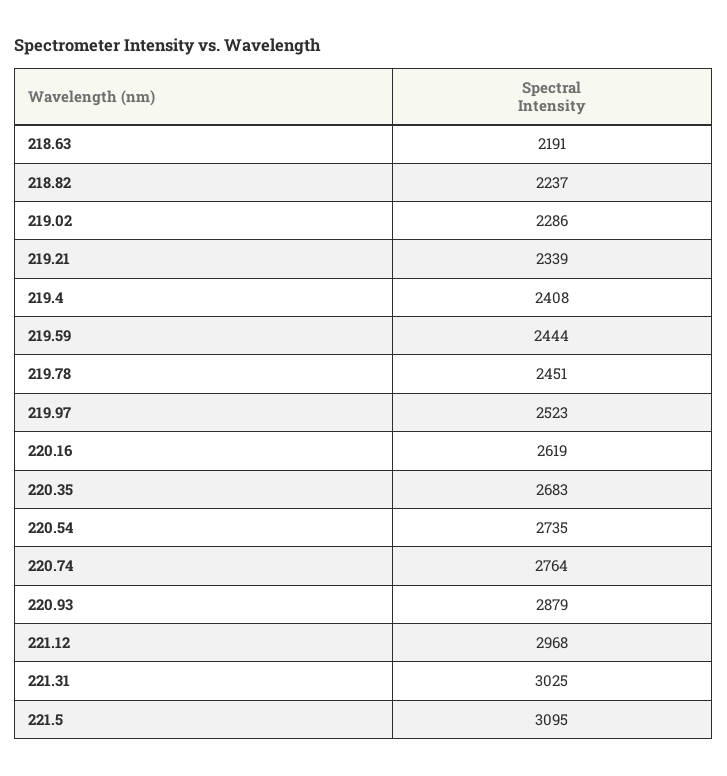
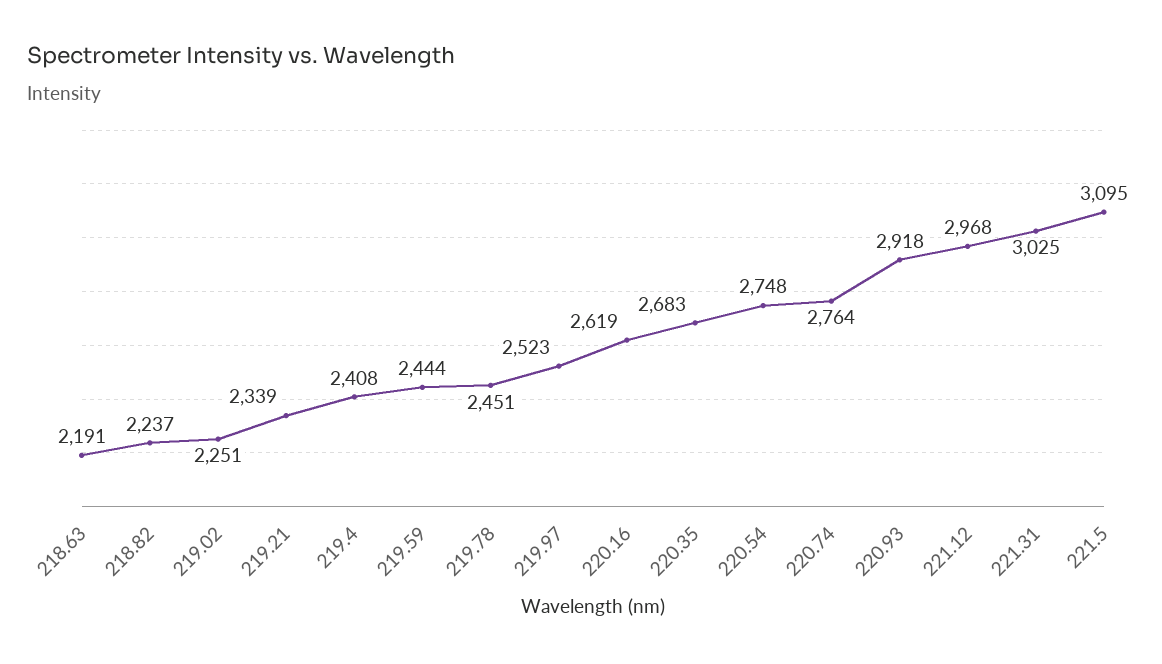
219.02: 2286 -> 2251
220.54: 2735 -> 2748
220.93: 2879 -> 2918

